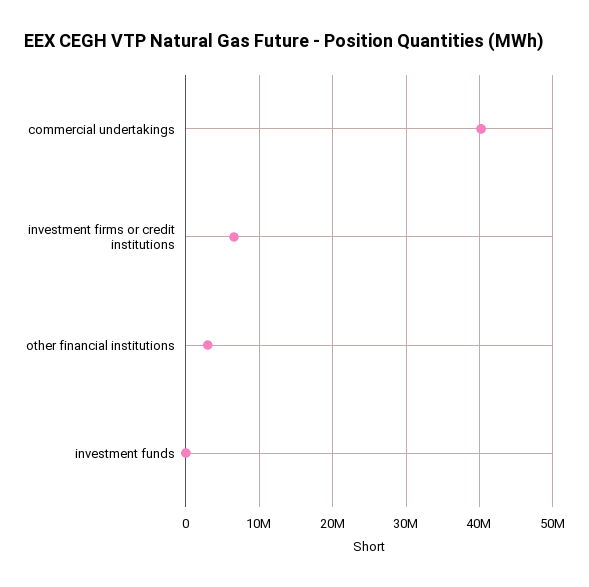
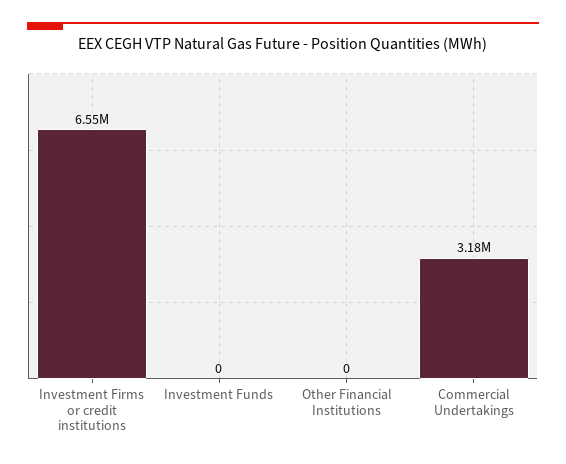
commercial undertakings: 40000000 -> 3180000
other financial institutions: 3000000 -> 0

